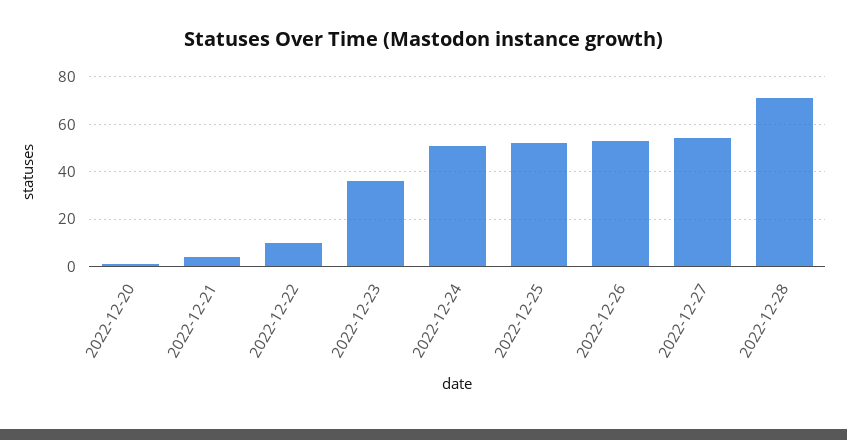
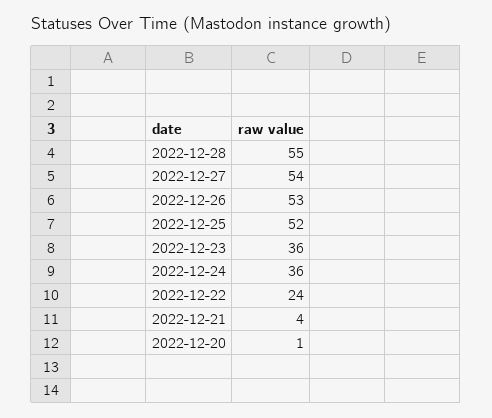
2022-12-22: 10 -> 24
2022-12-24: 50 -> 36
2022-12-28: 70 -> 55

